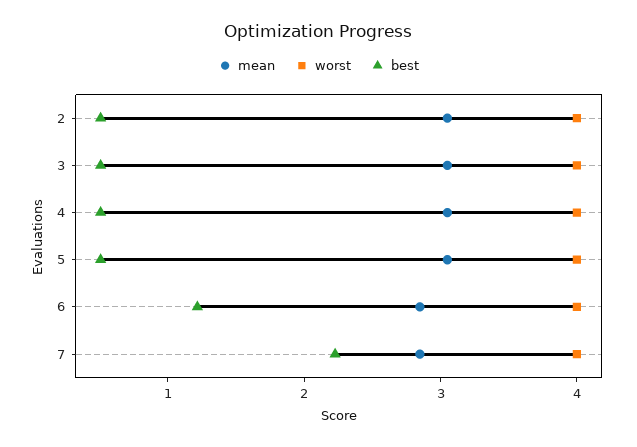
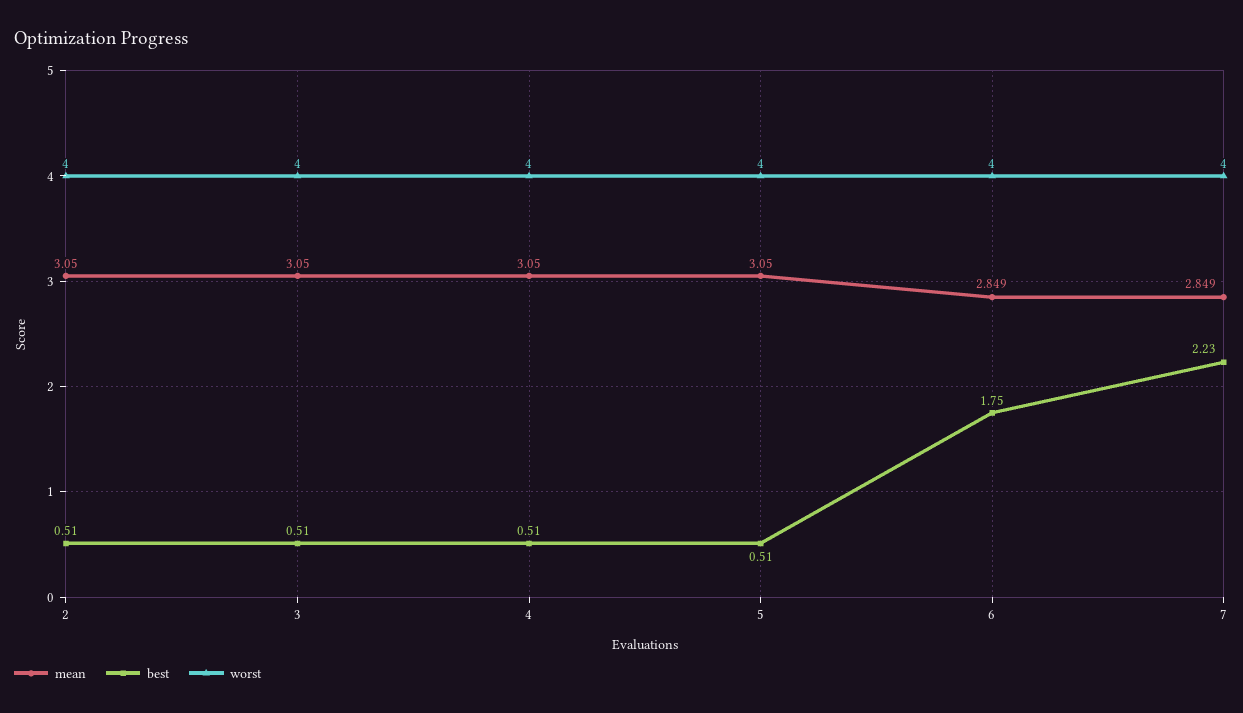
best, 6: 1.2 -> 1.75

